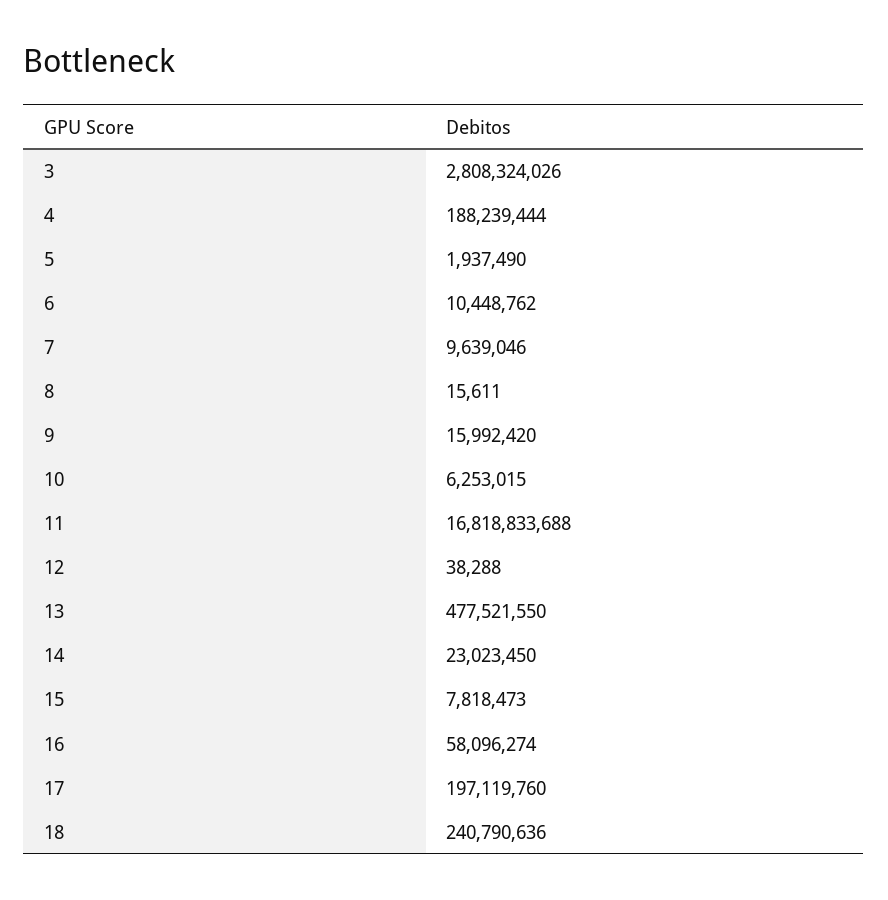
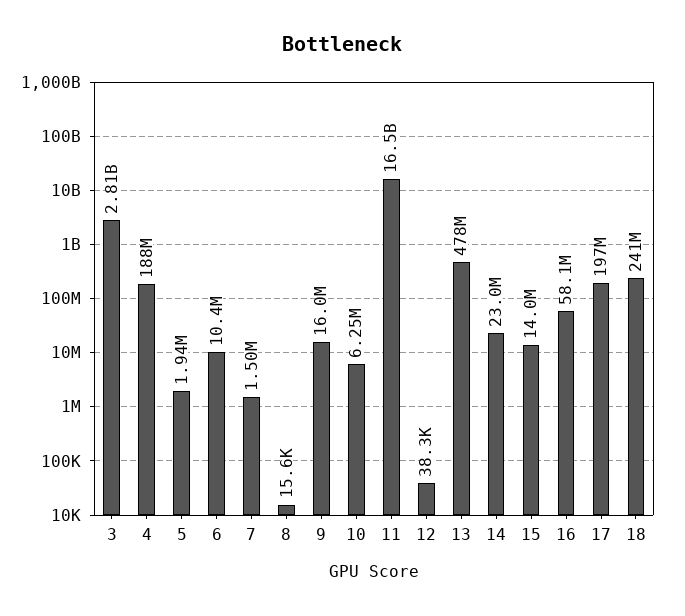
7: 9639046 -> 1500000
11: 16818833688 -> 16500000000
15: 7818473 -> 14000000

